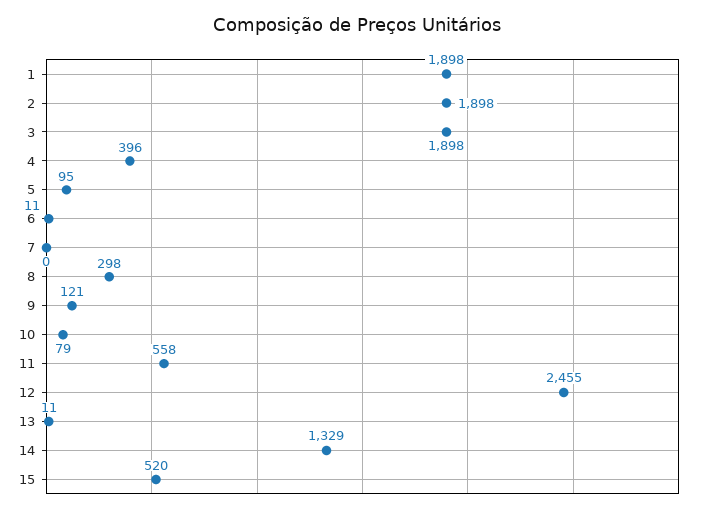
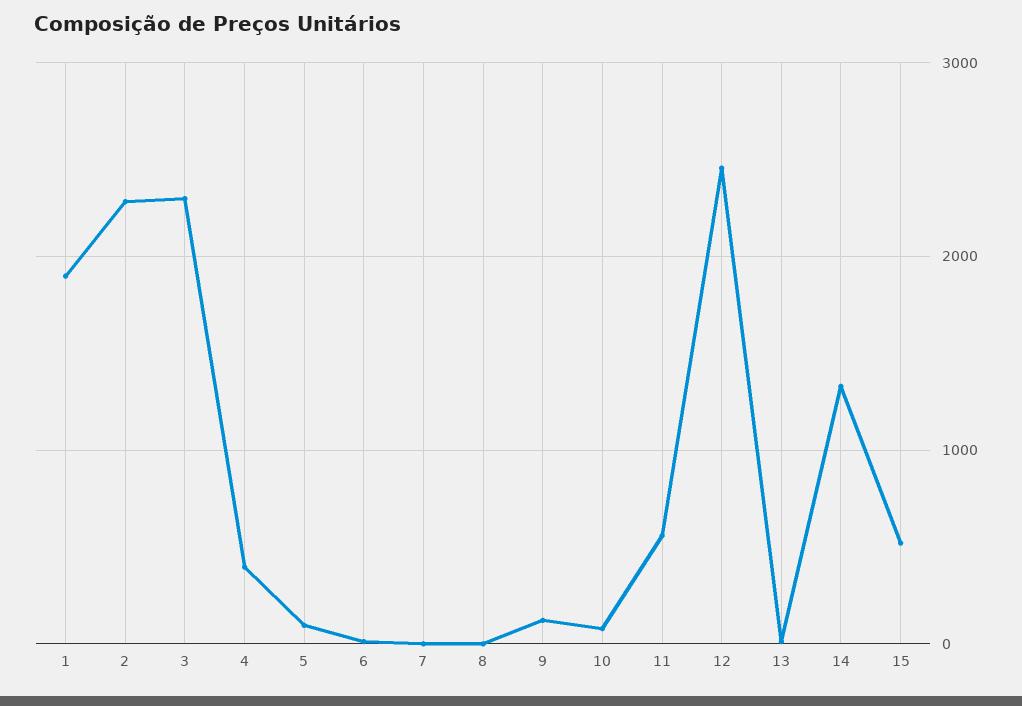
2: 1898 -> 2300
3: 1898 -> 2300
8: 298 -> 0

